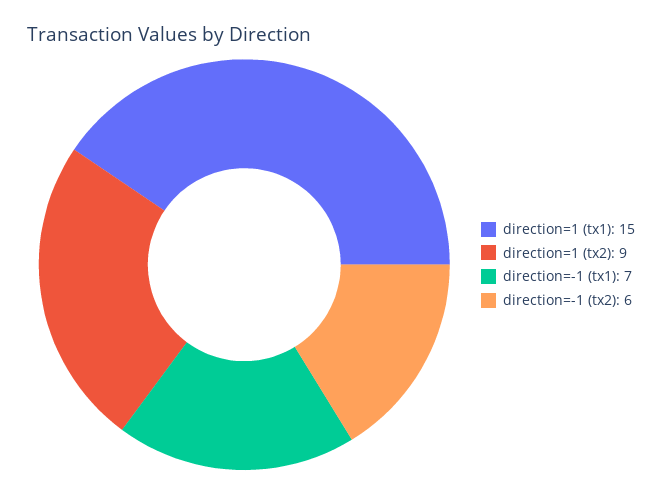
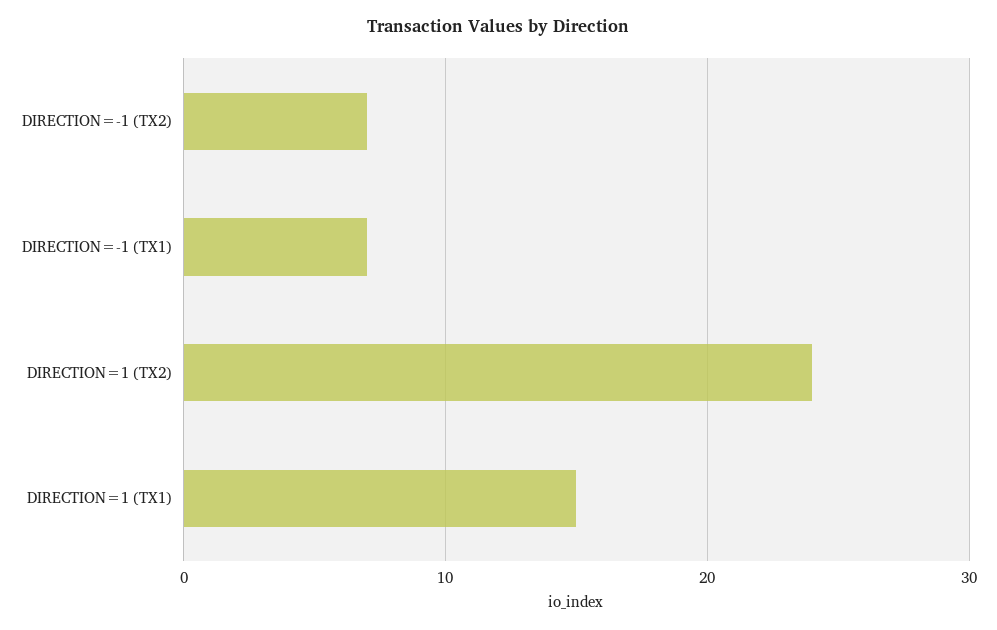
direction=1 (tx2): 9 -> 24
direction=-1 (tx2): 6 -> 7

